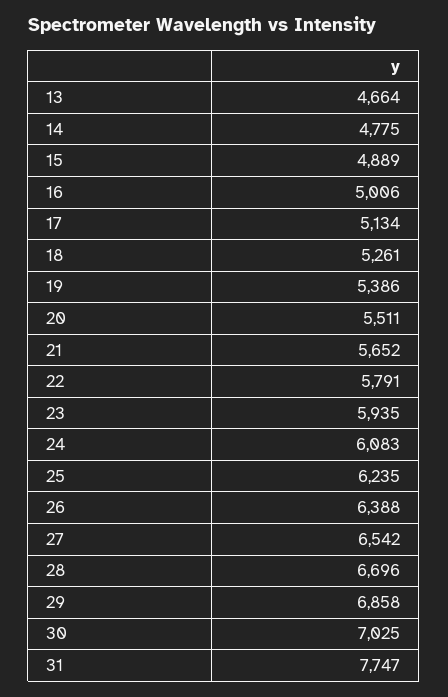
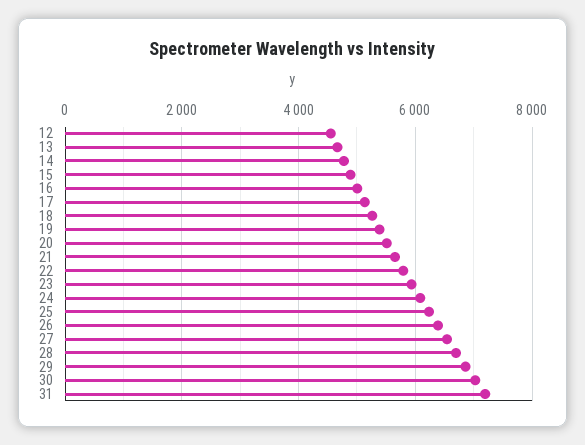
31: 7747 -> 7200
12: none -> 4600

